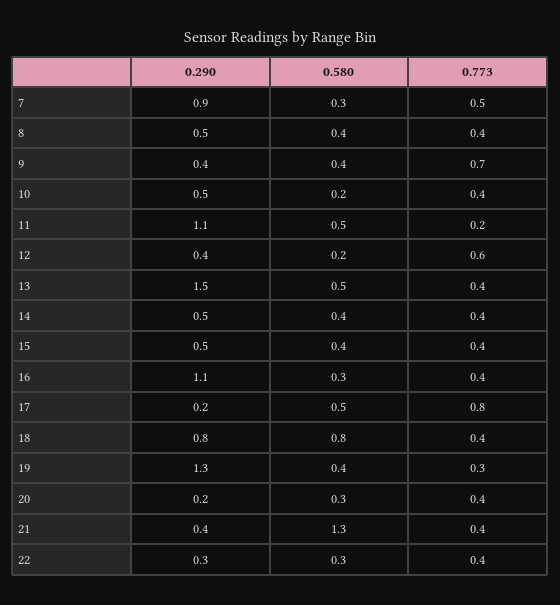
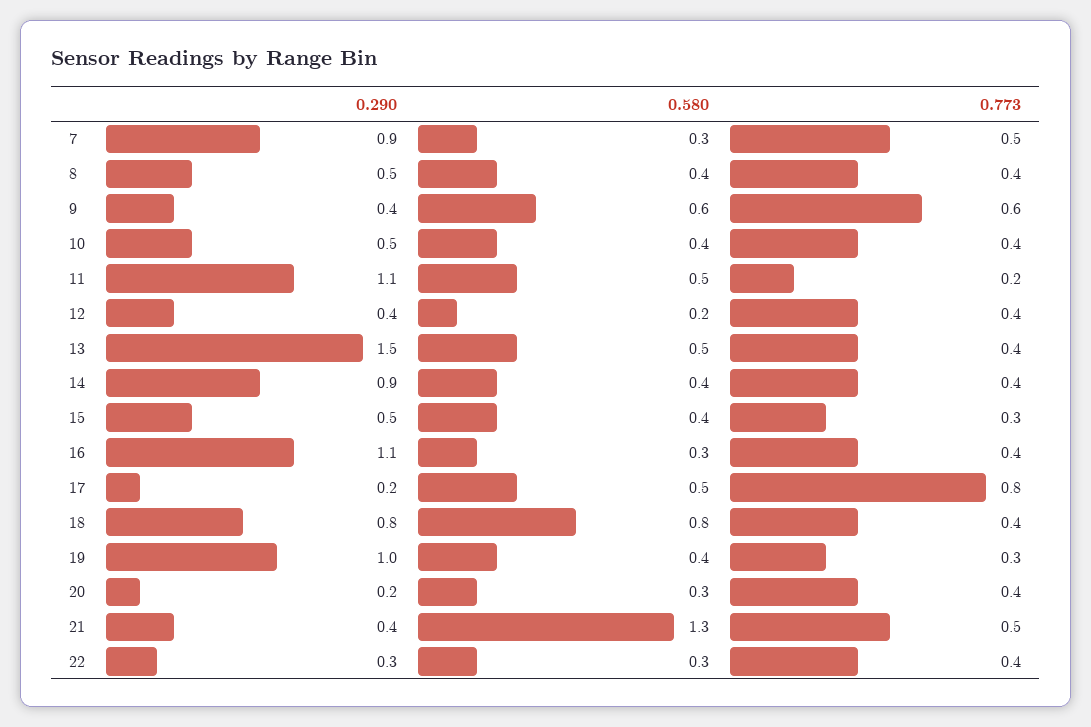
0.580, 9: 0.4 -> 0.6
0.773, 9: 0.7 -> 0.6
0.580, 10: 0.2 -> 0.4
0.773, 12: 0.6 -> 0.4
0.290, 14: 0.5 -> 0.9
0.773, 15: 0.4 -> 0.3
0.290, 19: 1.3 -> 1
0.773, 21: 0.4 -> 0.5

